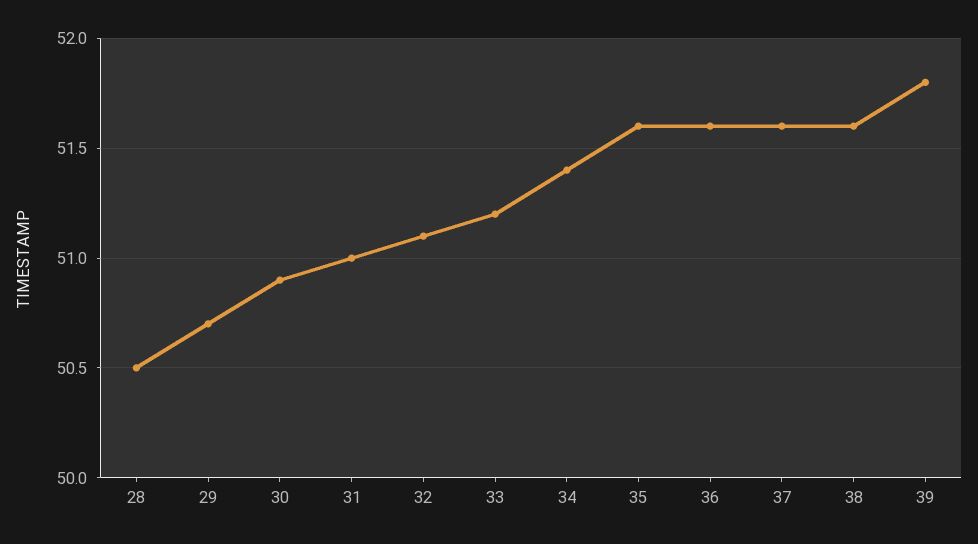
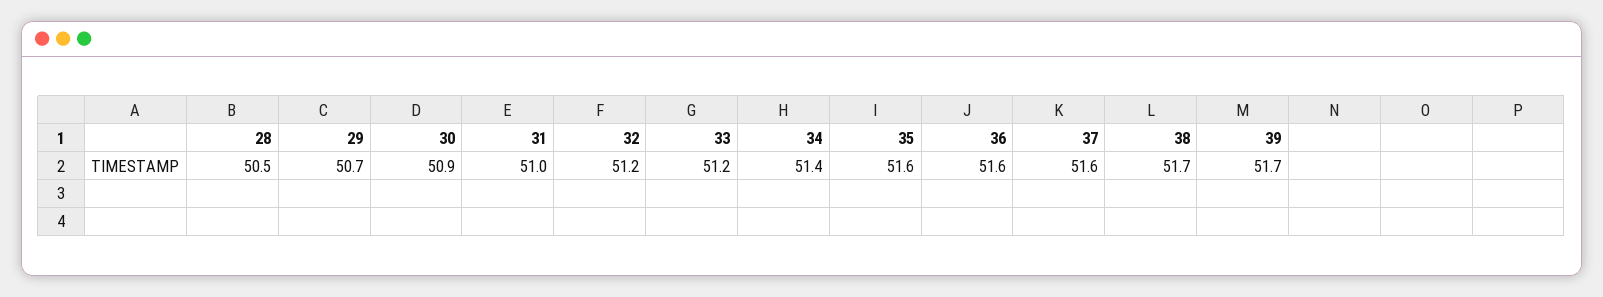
32: 51.1 -> 51.2
38: 51.6 -> 51.7
39: 51.8 -> 51.7

